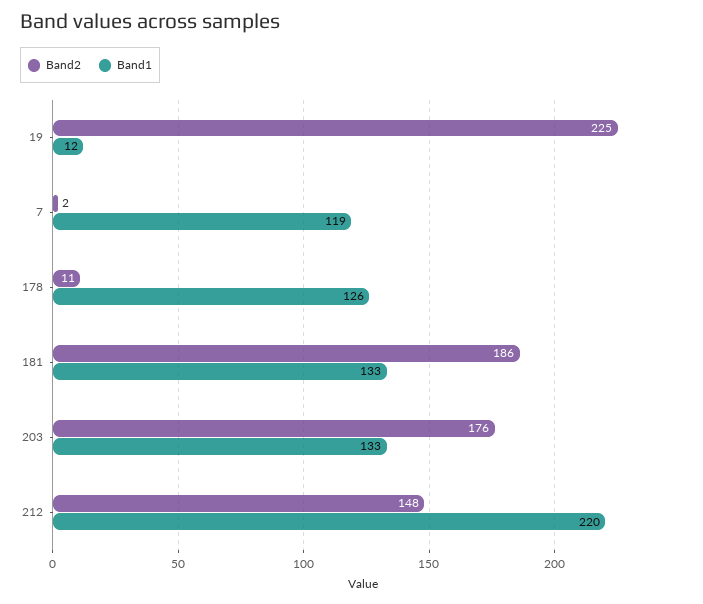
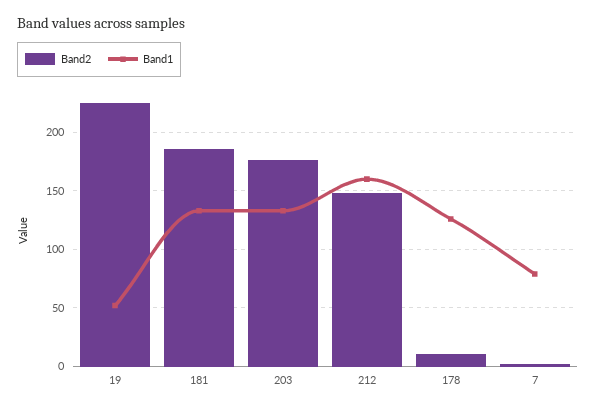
Band1, 19: 12 -> 50
Band1, 7: 119 -> 80
Band1, 212: 220 -> 160

